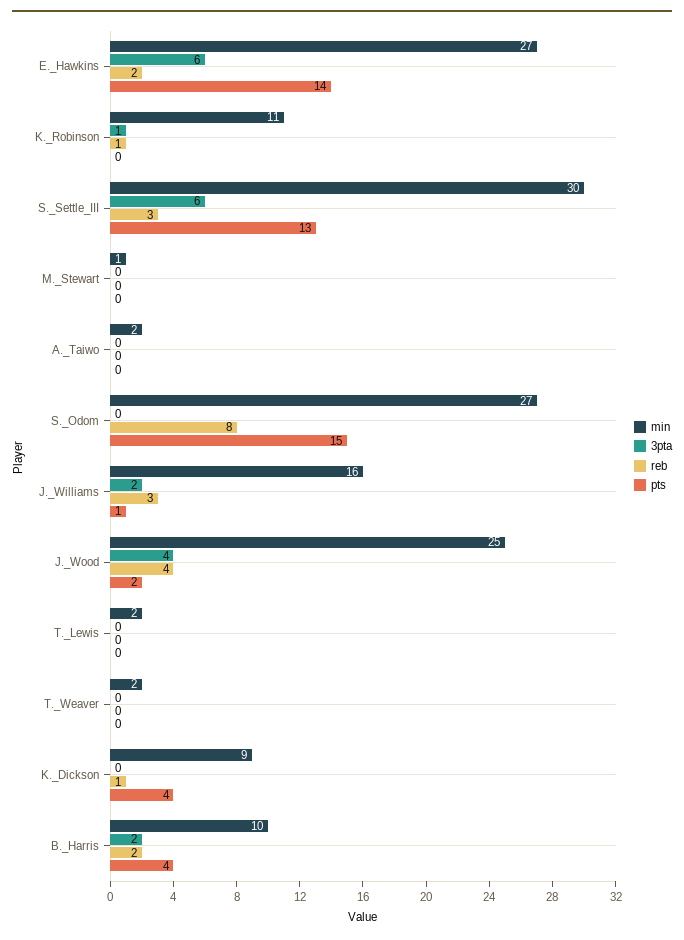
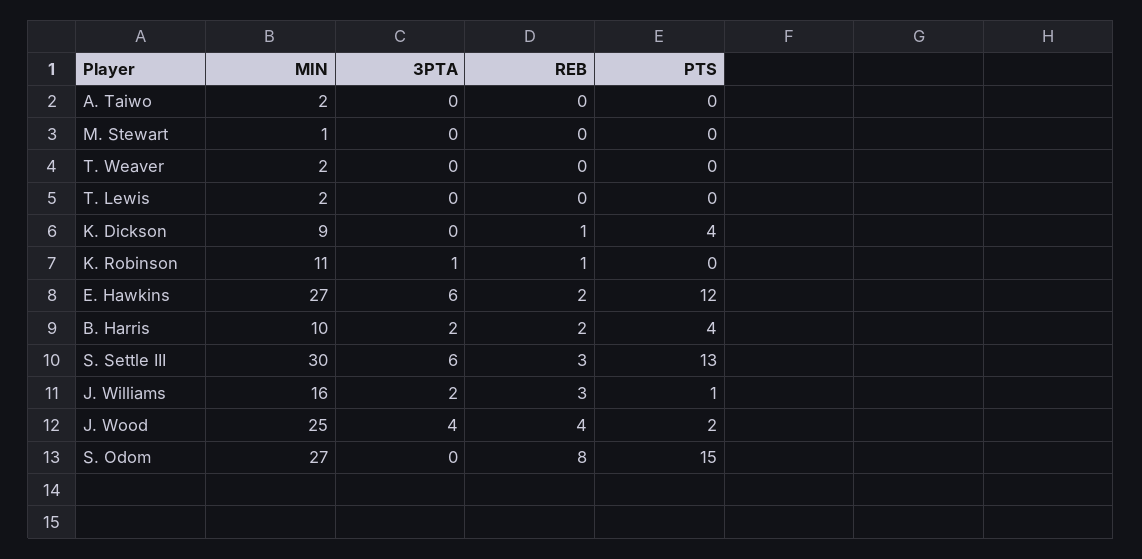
pts, E._Hawkins: 14 -> 12

